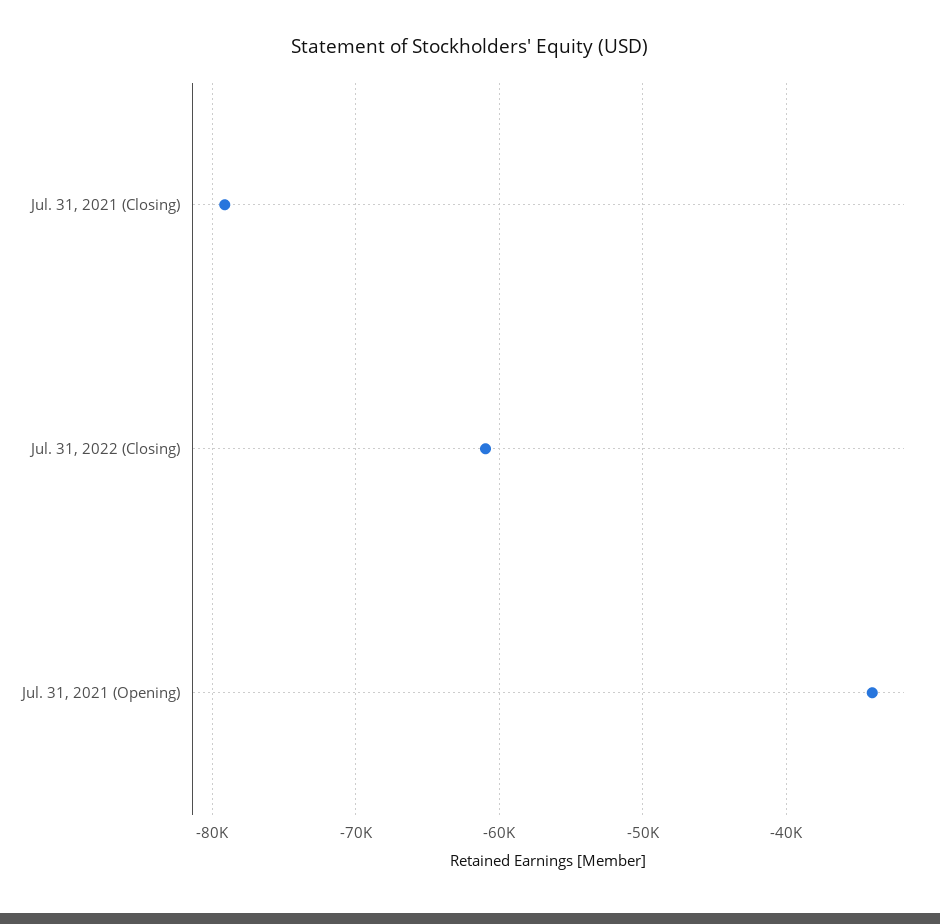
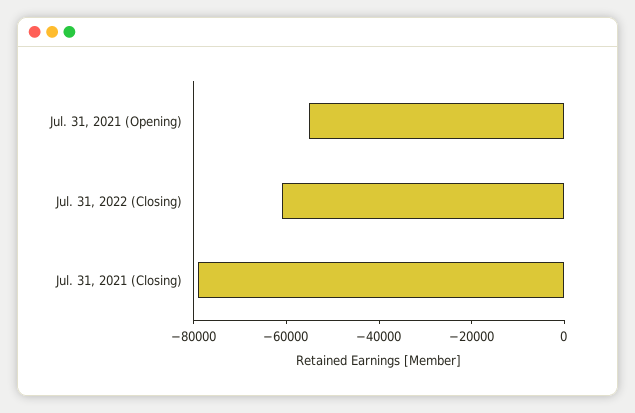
Jul. 31, 2021 (Opening): -34000 -> -55000

